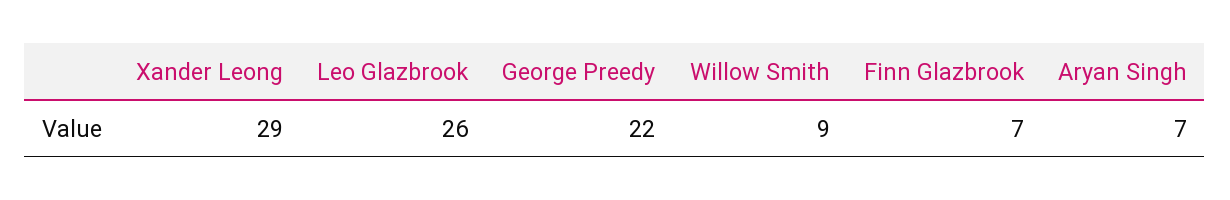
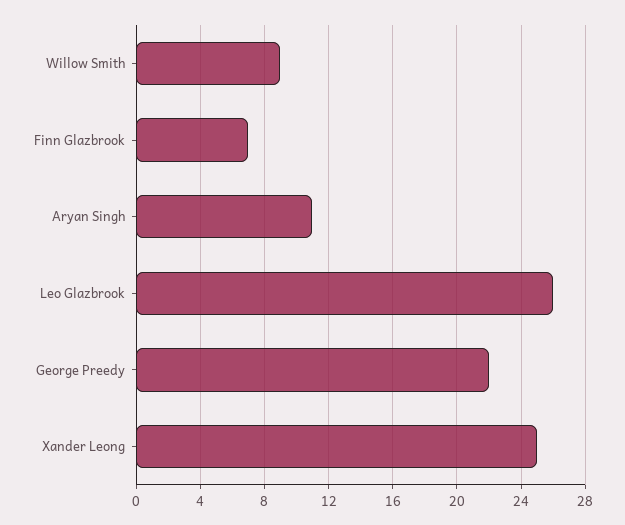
Xander Leong: 29 -> 25
Aryan Singh: 7 -> 11

